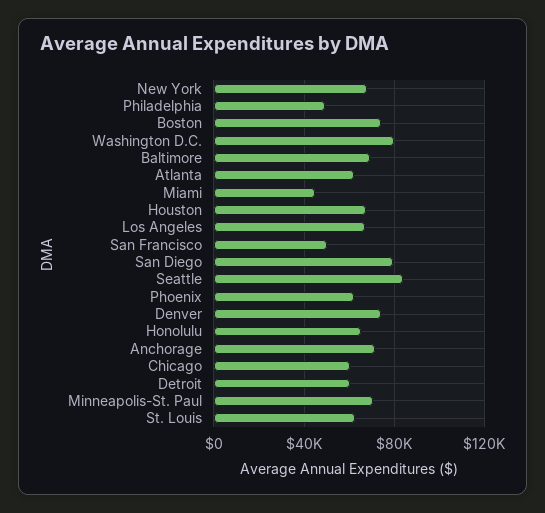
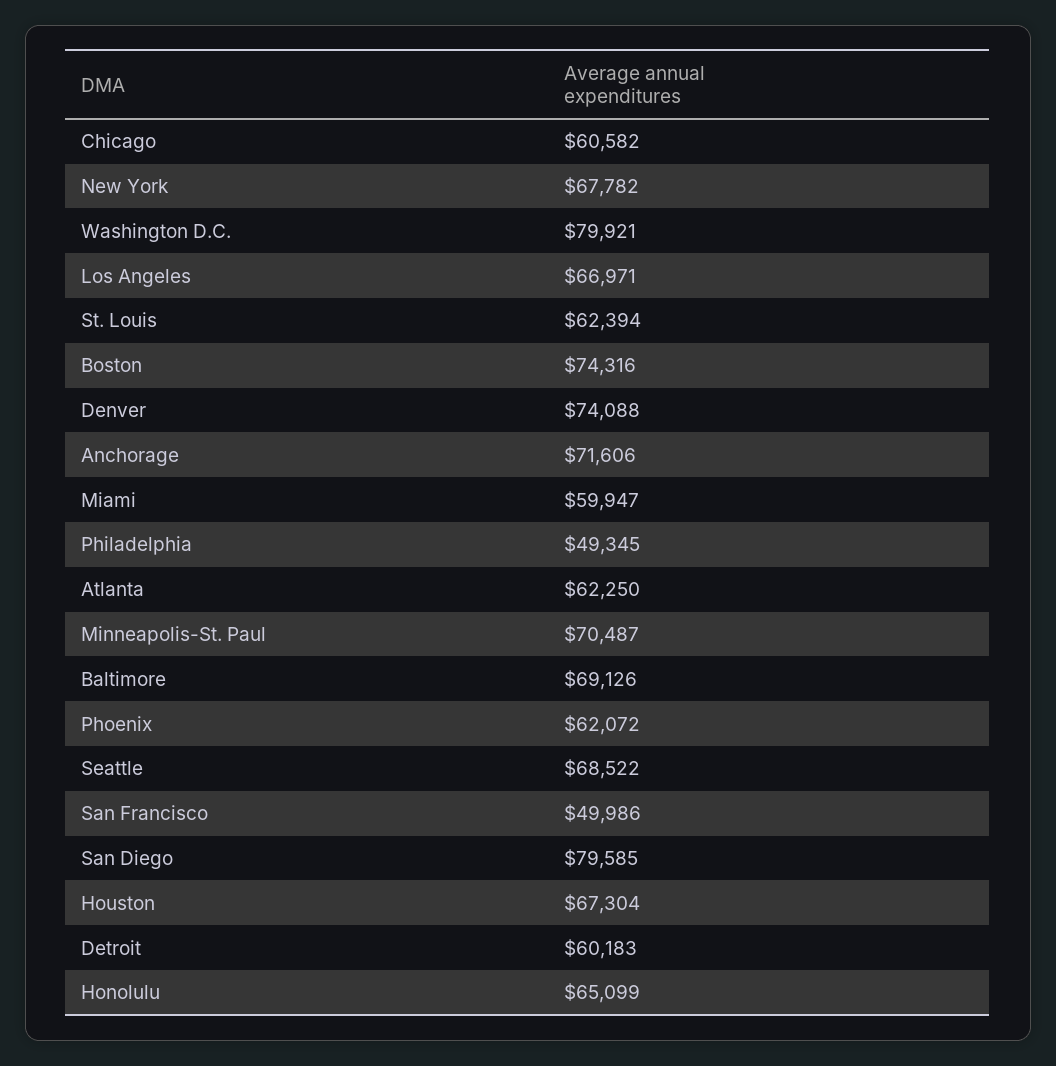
Miami: 45000 -> 59947
Seattle: 85000 -> 68522

